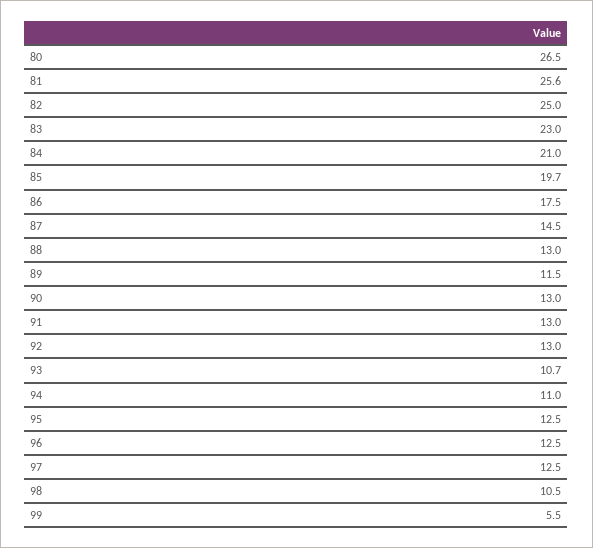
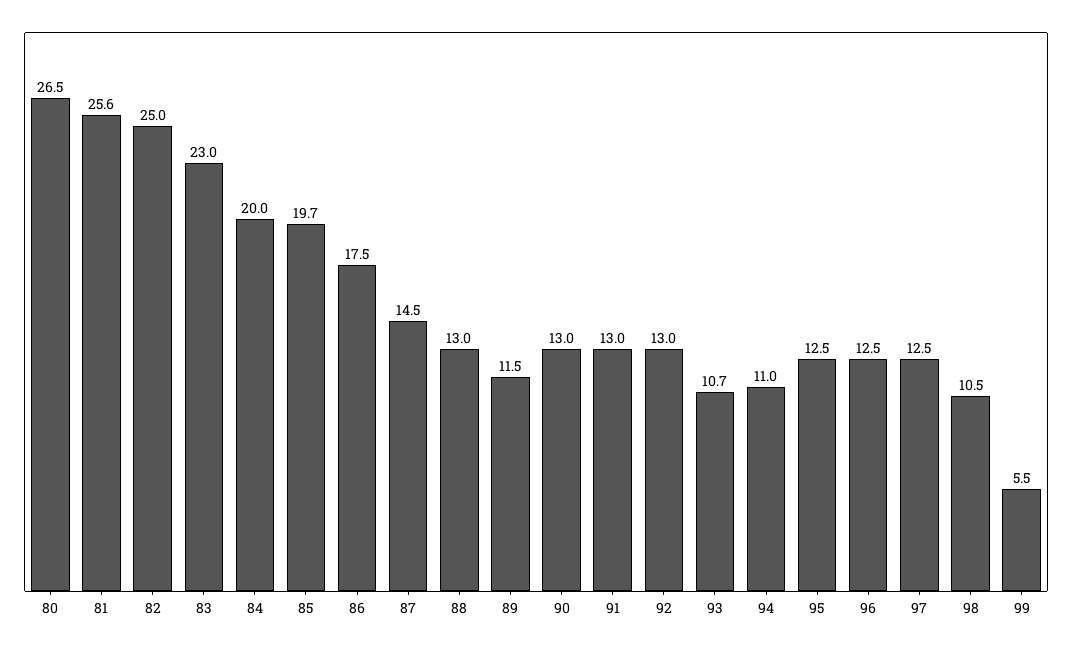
84: 21 -> 20

